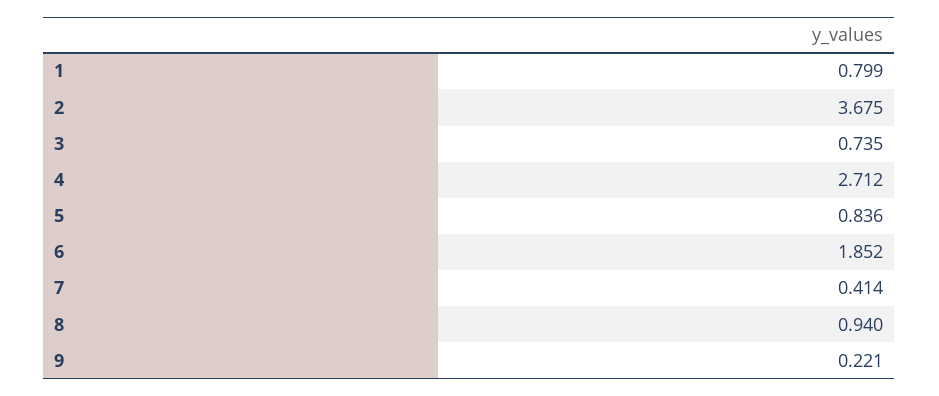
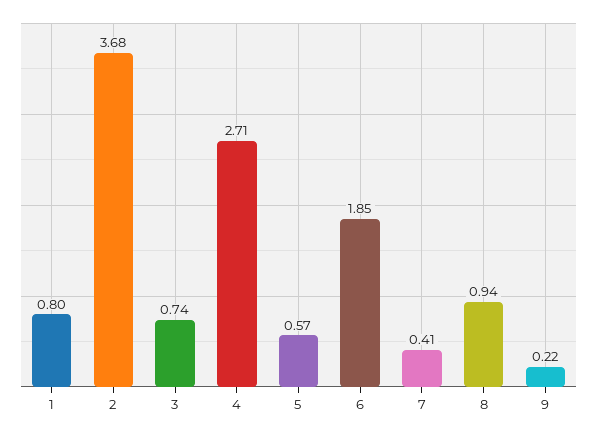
5: 0.836 -> 0.57

